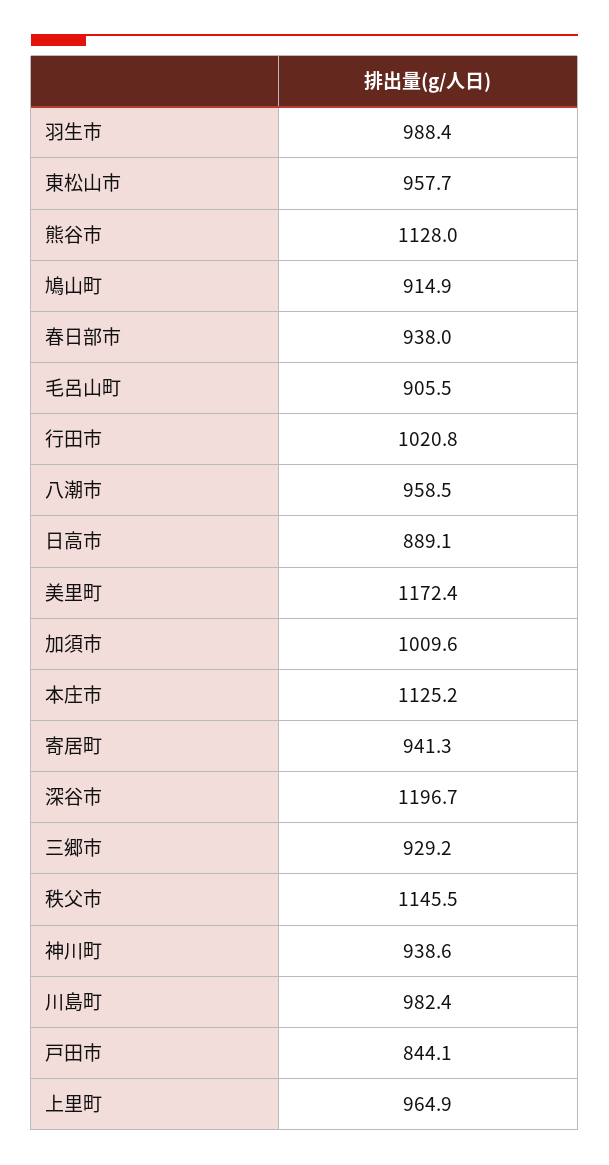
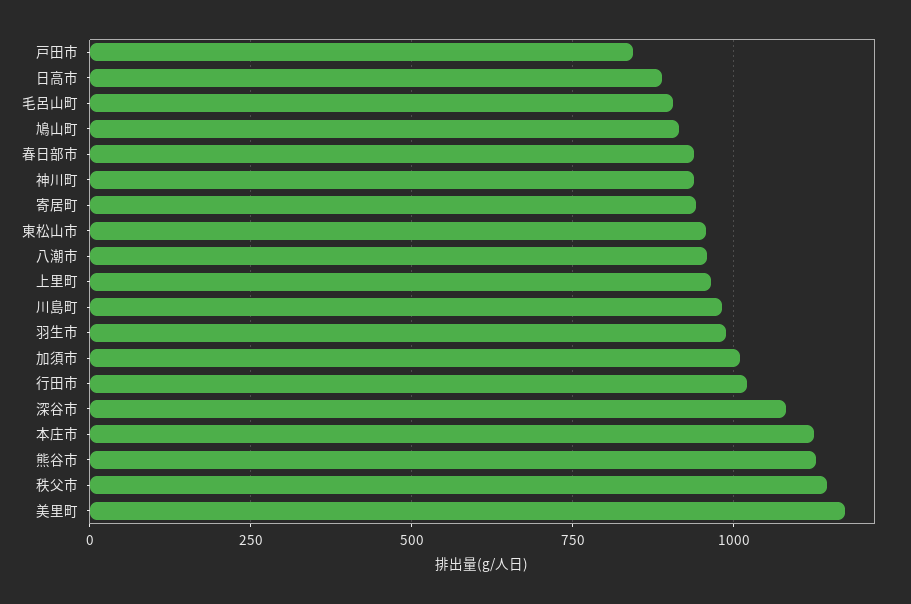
深谷市: 1196.7 -> 1075
三郷市: 929.2 -> none

